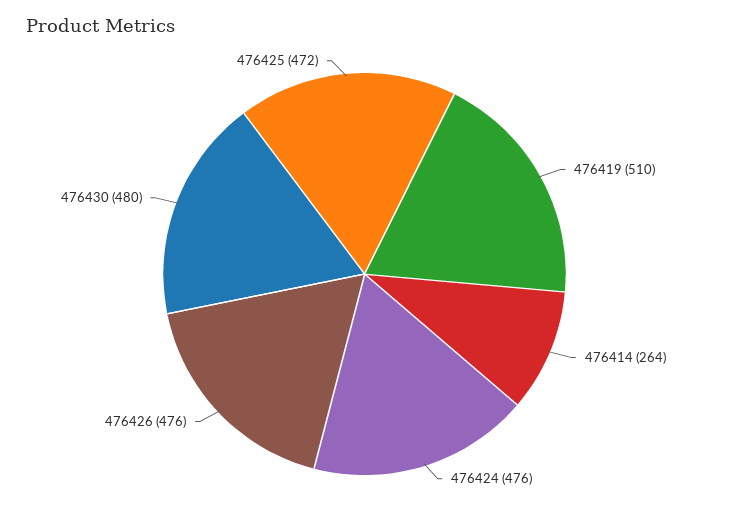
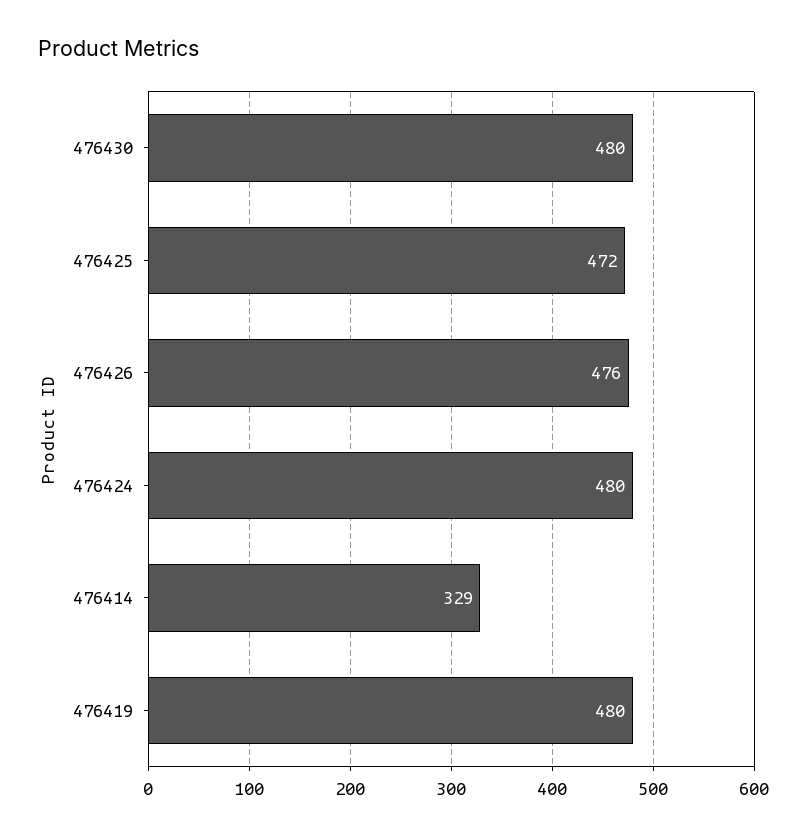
476419: 510 -> 480
476414: 264 -> 329
476424: 476 -> 480

